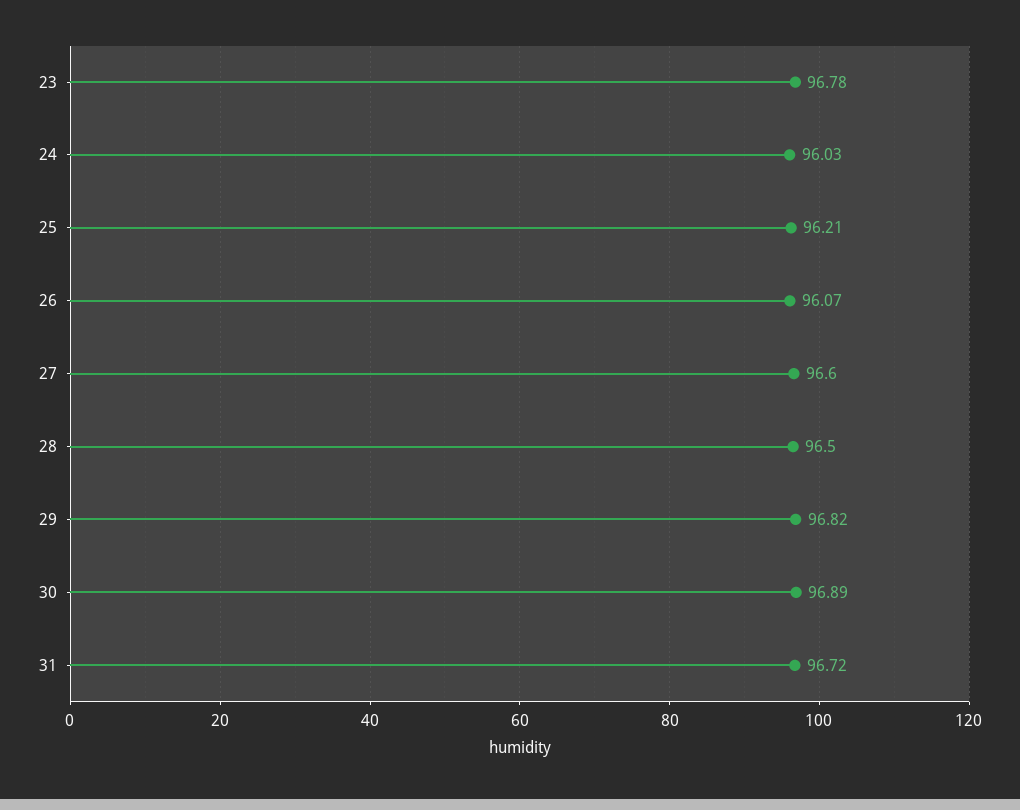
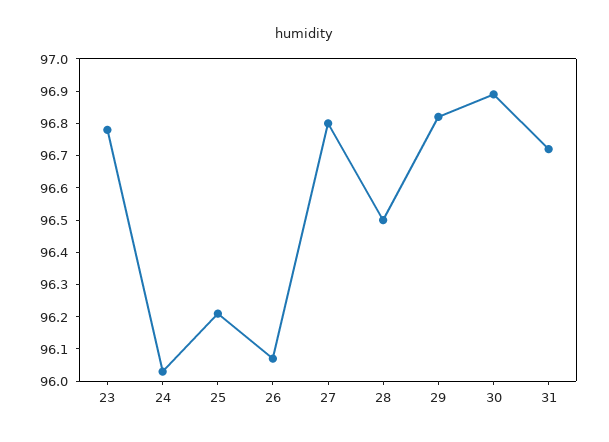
27: 96.6 -> 96.8

